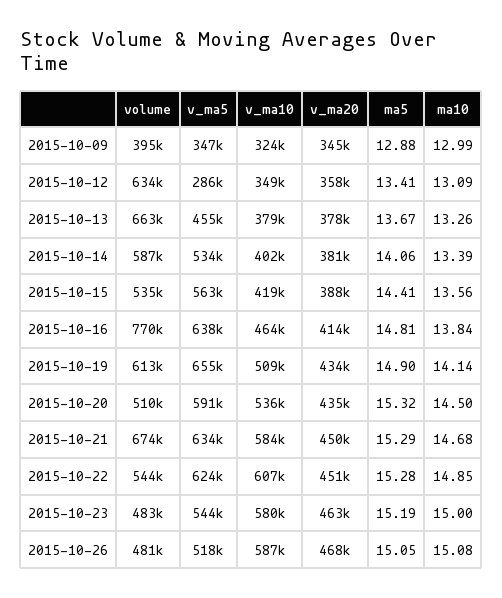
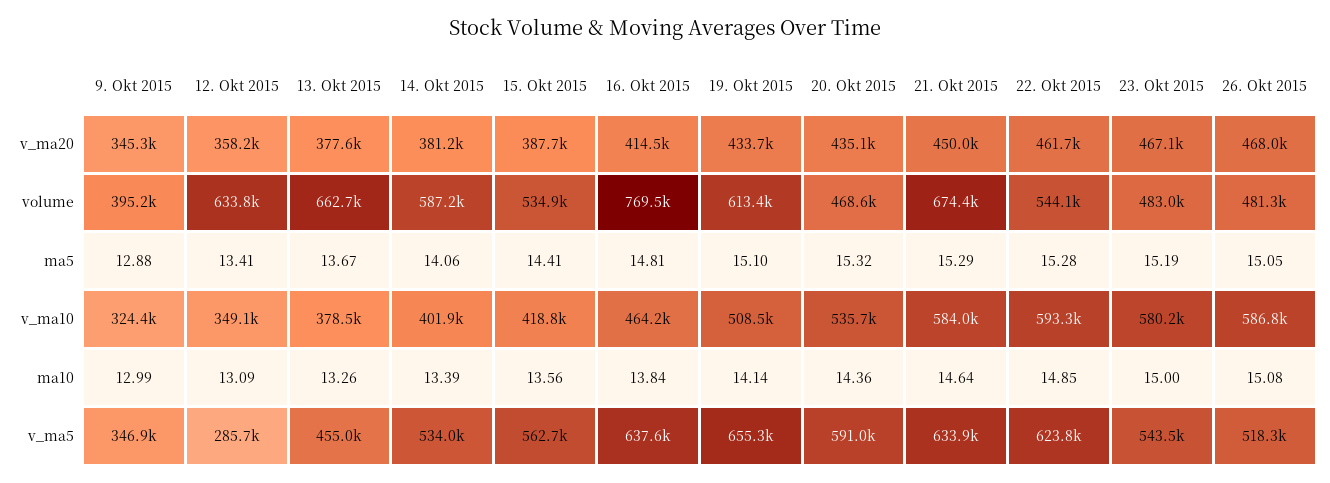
ma5, 2015-10-19: 14.9 -> 15.1
volume, 2015-10-20: 510000 -> 468600
ma10, 2015-10-20: 14.5 -> 14.36
ma10, 2015-10-21: 14.68 -> 14.64
v_ma10, 2015-10-22: 607000 -> 593300
v_ma20, 2015-10-22: 451000 -> 461700
v_ma20, 2015-10-23: 463000 -> 467100

